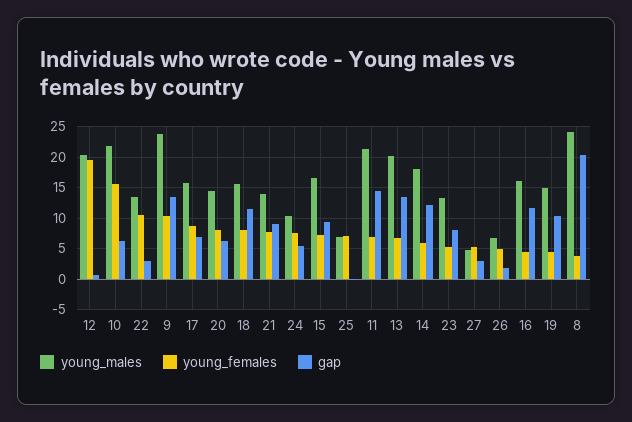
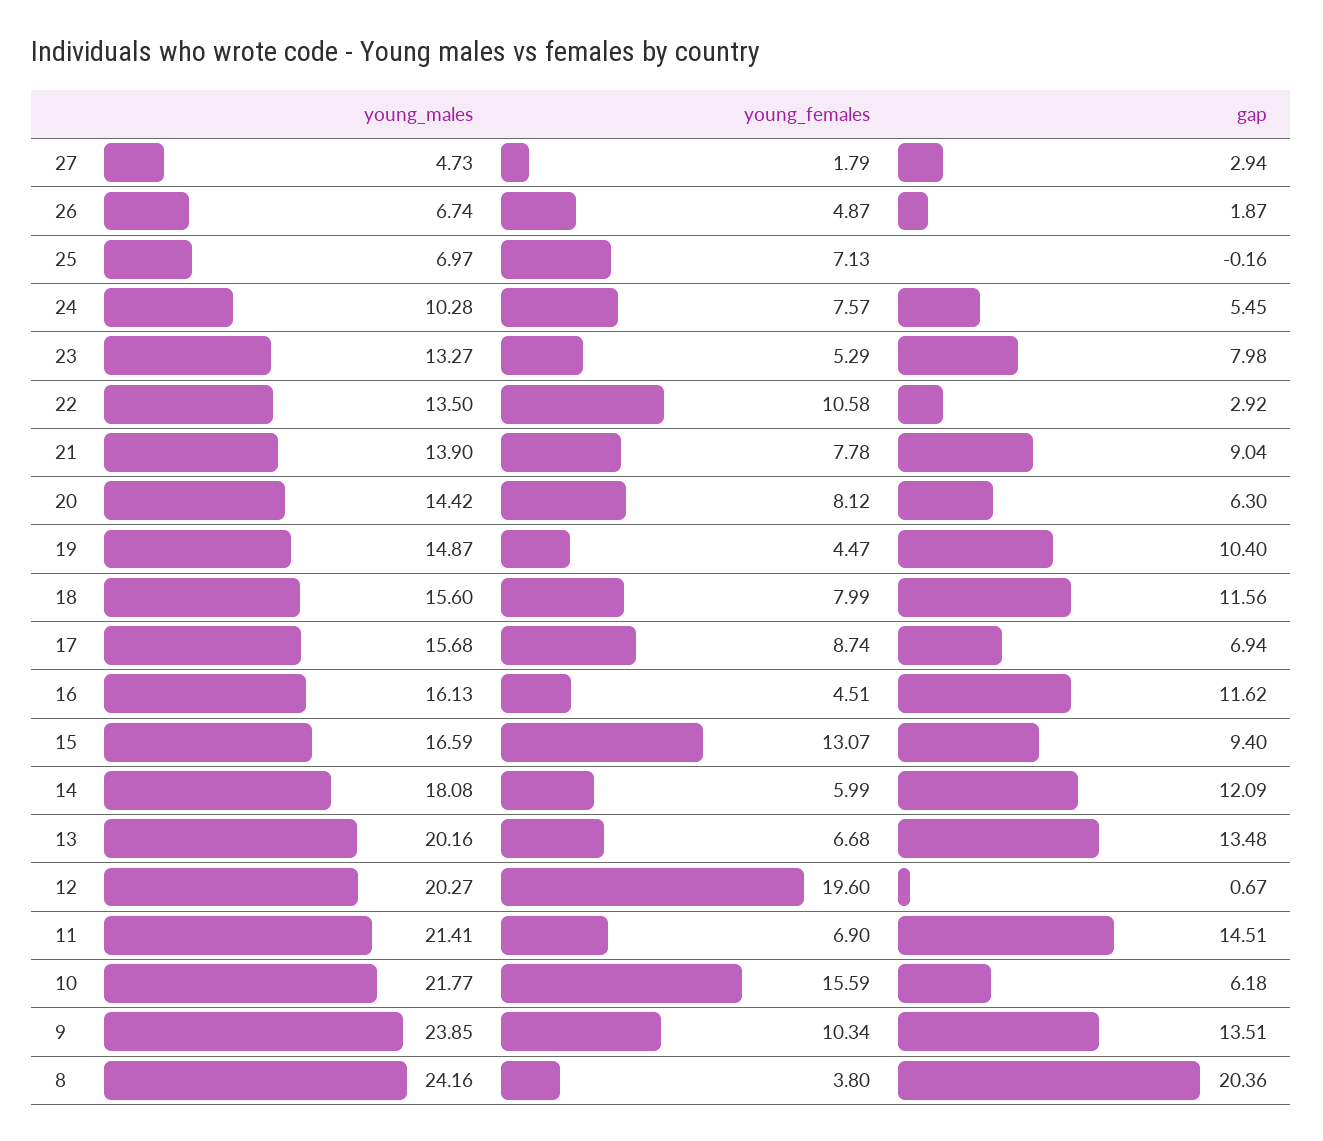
young_females, 15: 7 -> 13.07
young_females, 27: 5 -> 1.79

